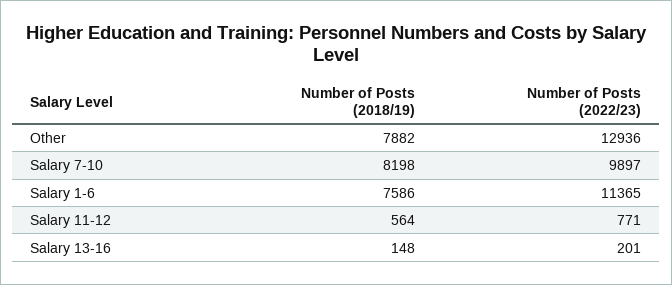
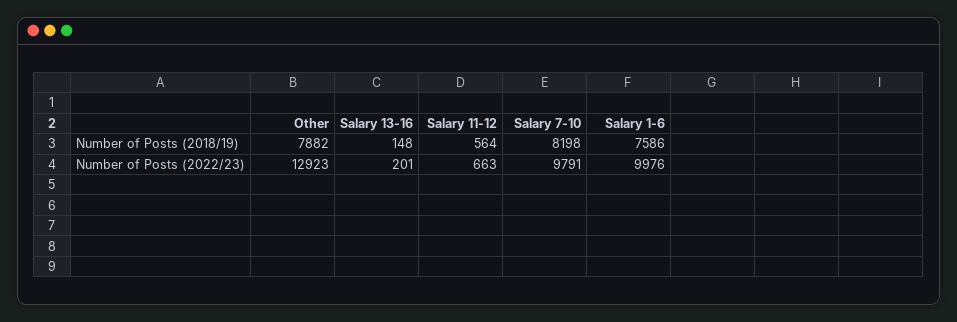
Number of Posts (2022/23), Other: 12936 -> 12923
Number of Posts (2022/23), Salary 7-10: 9897 -> 9791
Number of Posts (2022/23), Salary 1-6: 11365 -> 9976
Number of Posts (2022/23), Salary 11-12: 771 -> 663

